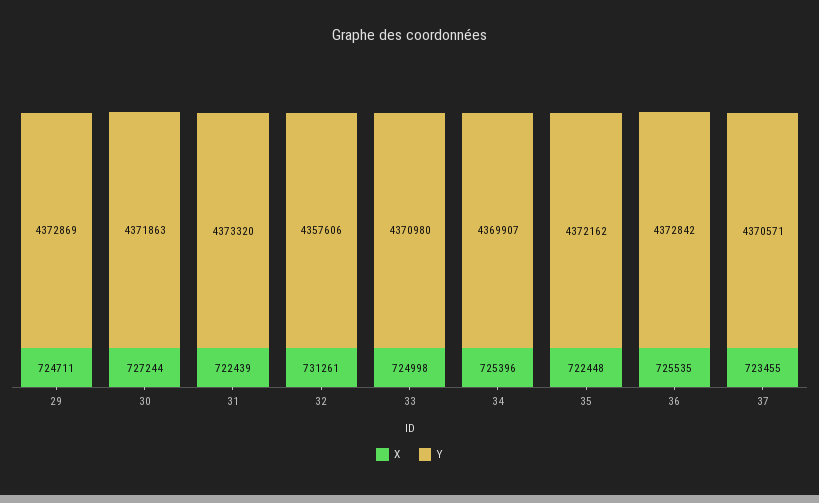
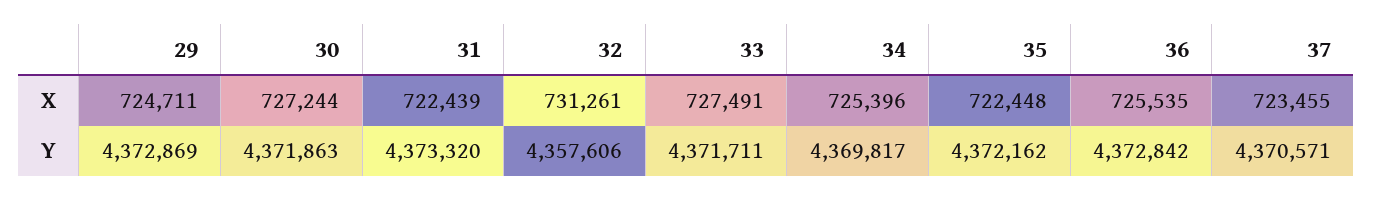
X, 33: 724998 -> 727491
Y, 33: 4370980 -> 4371711
Y, 34: 4369907 -> 4369817

